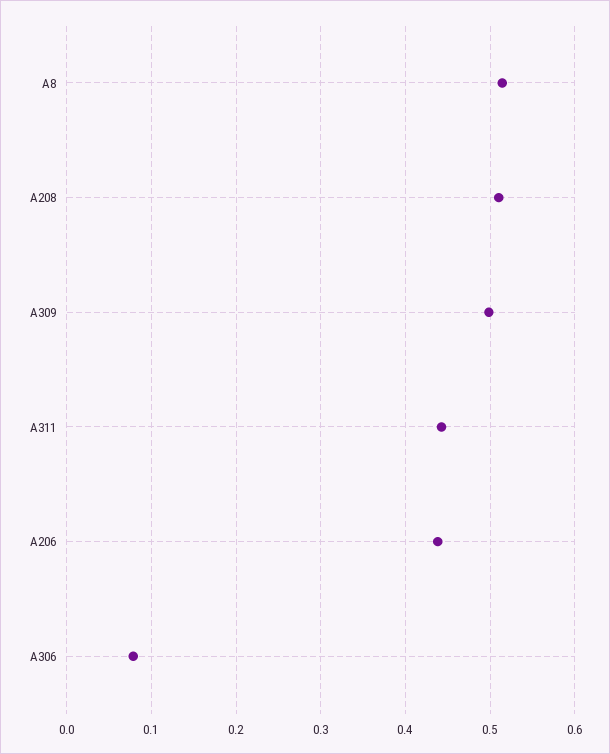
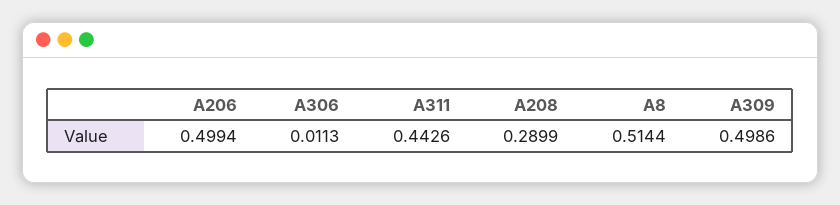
A208: 0.51 -> 0.2899
A206: 0.44 -> 0.4994
A306: 0.08 -> 0.0113

